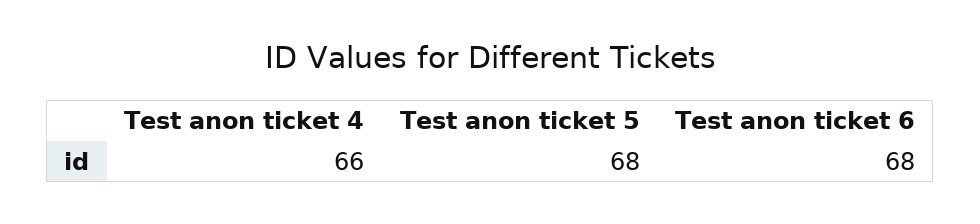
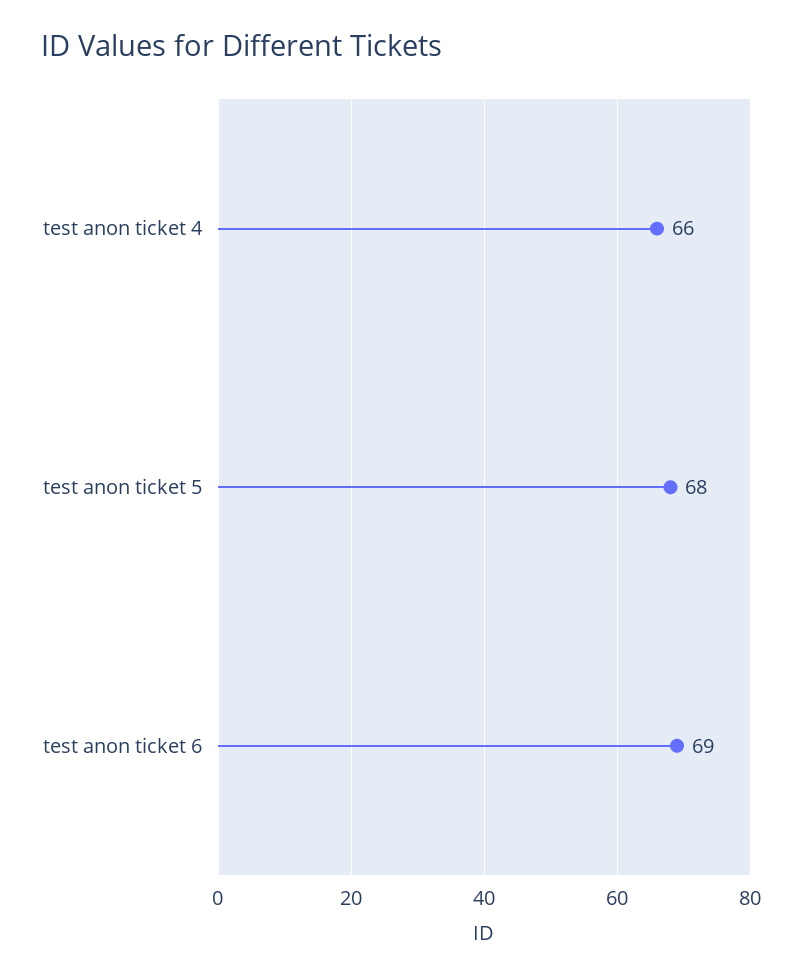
Test anon ticket 6: 68 -> 69

